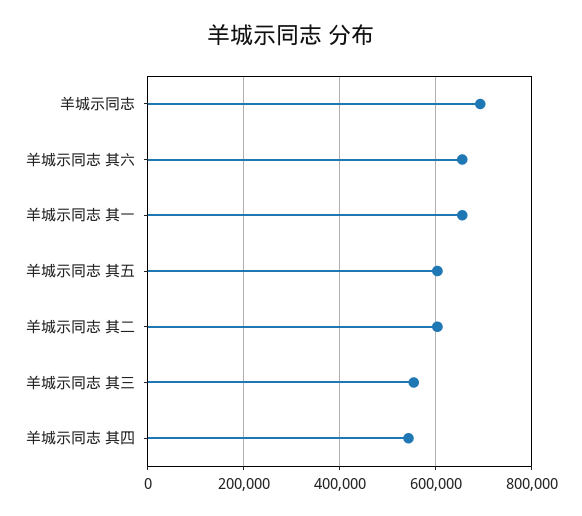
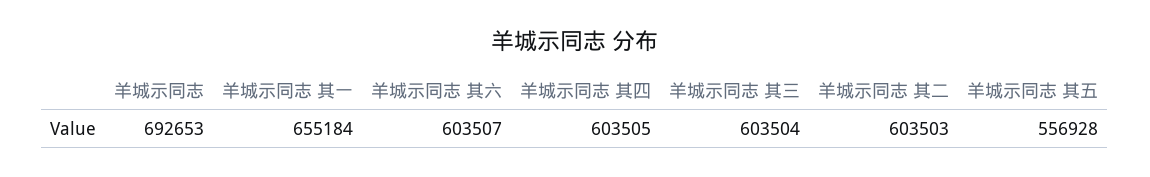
羊城示同志 其六: 660000 -> 603507
羊城示同志 其五: 600000 -> 556928
羊城示同志 其三: 560000 -> 603504
羊城示同志 其四: 540000 -> 603505

